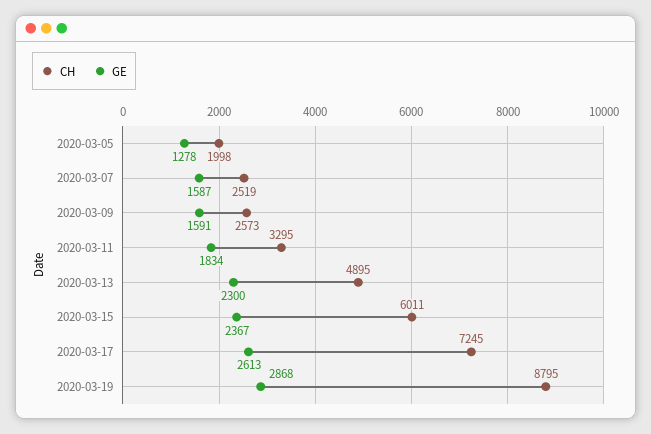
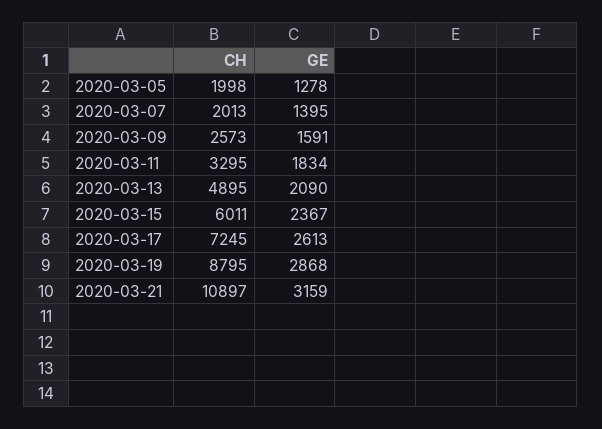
CH, 2020-03-07: 2519 -> 2013
GE, 2020-03-07: 1587 -> 1395
GE, 2020-03-13: 2300 -> 2090
CH, 2020-03-21: none -> 10897
GE, 2020-03-21: none -> 3159

